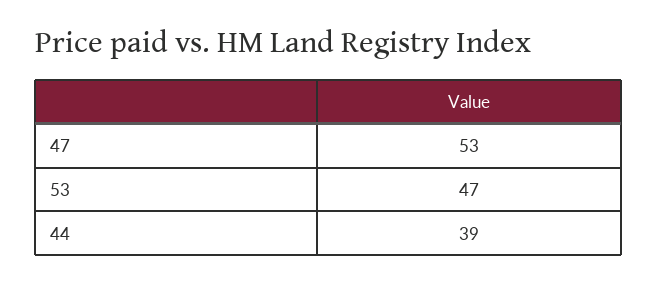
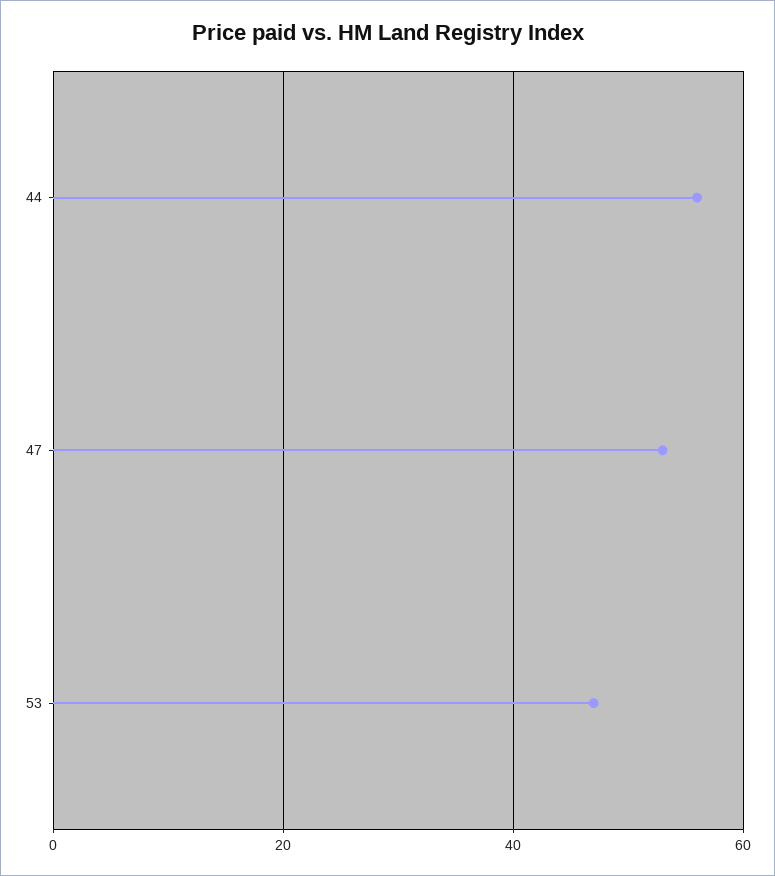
44: 39 -> 55

